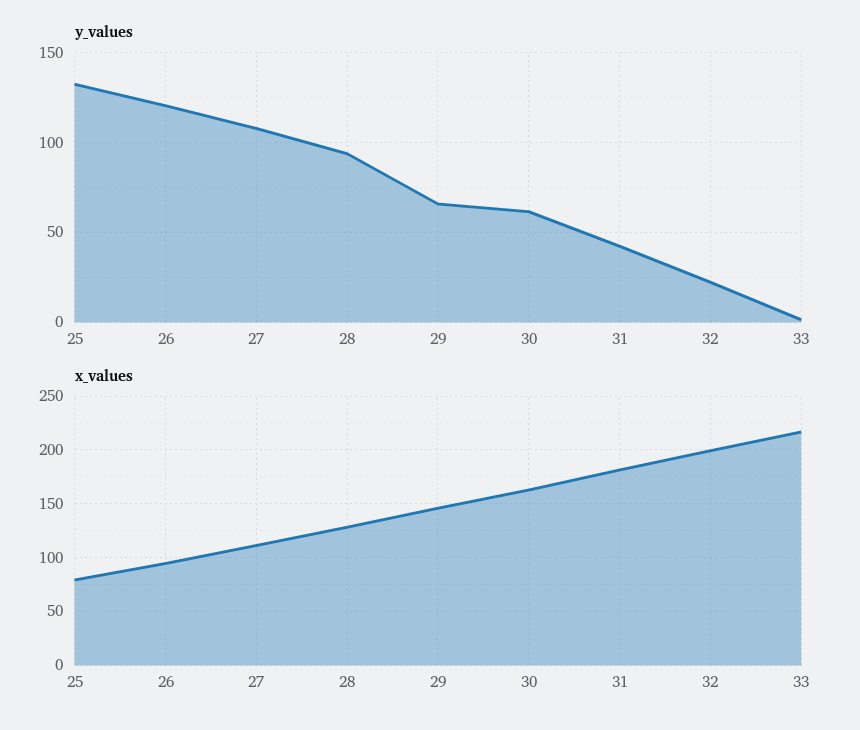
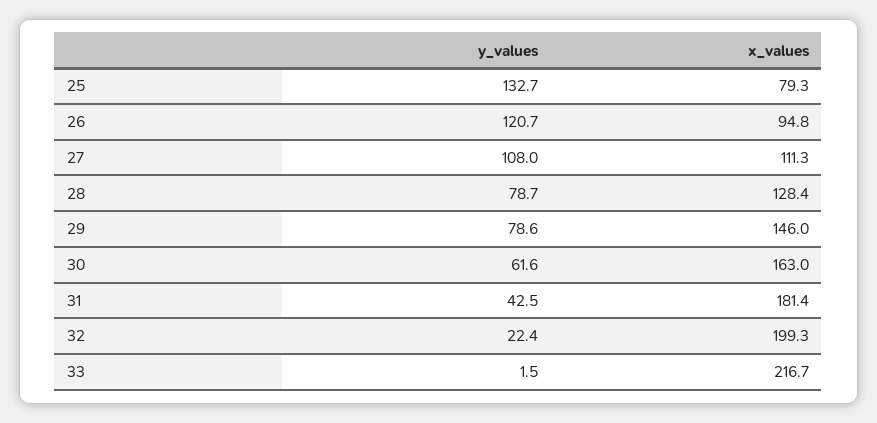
y_values, 28: 95 -> 78.7
y_values, 29: 65 -> 78.6

